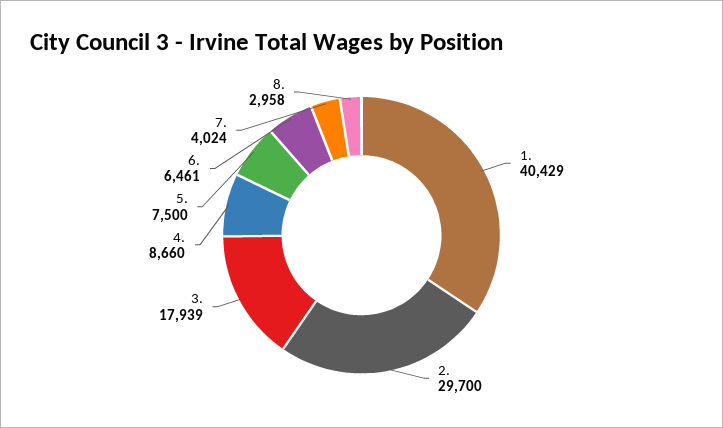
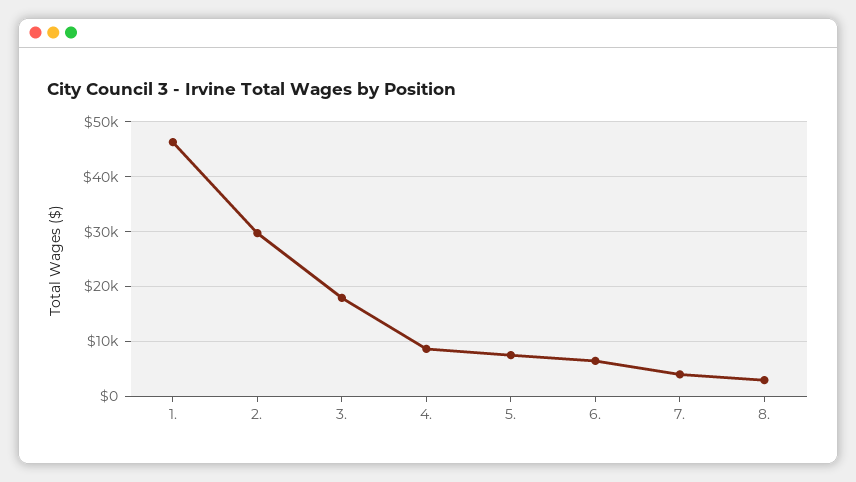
1.: 40429 -> 46000

